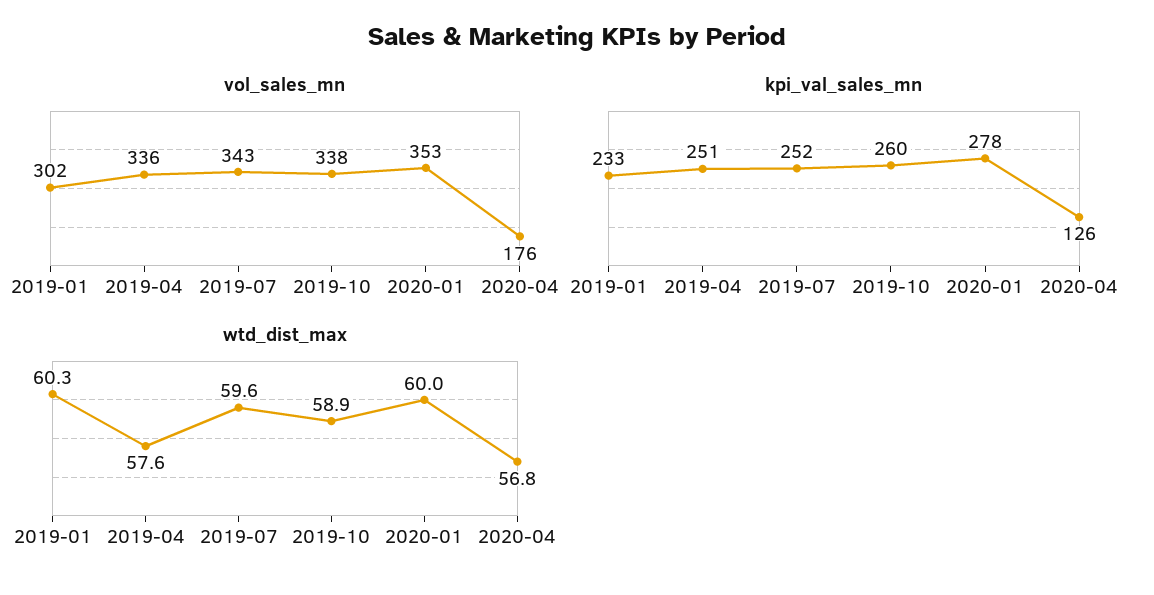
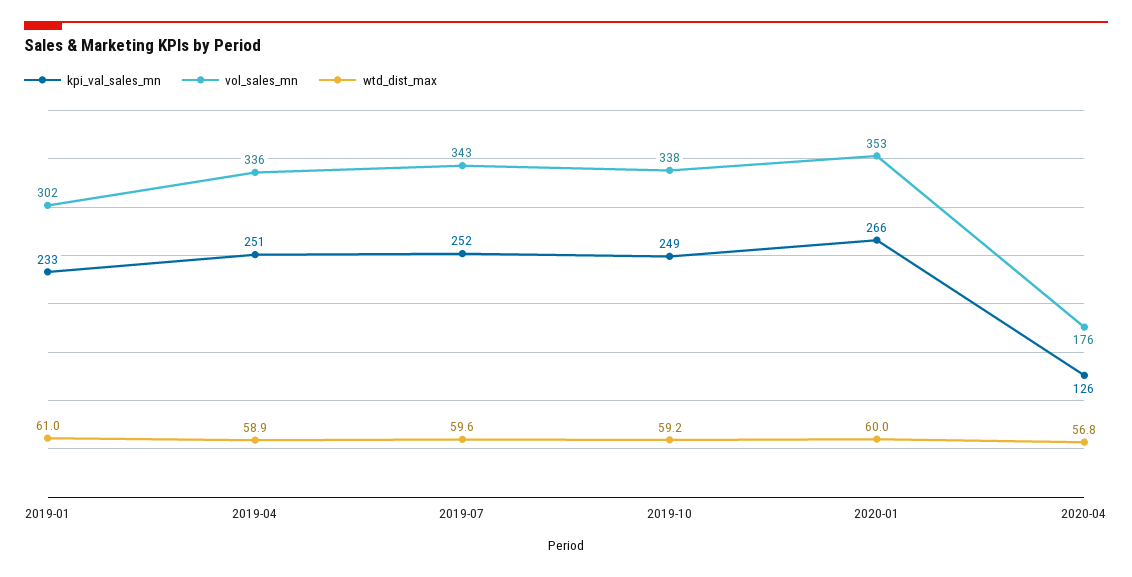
kpi_val_sales_mn, 2019-10: 260 -> 249
kpi_val_sales_mn, 2020-01: 278 -> 266
wtd_dist_max, 2019-01: 60.3 -> 61
wtd_dist_max, 2019-04: 57.6 -> 58.9
wtd_dist_max, 2019-10: 58.9 -> 59.2

